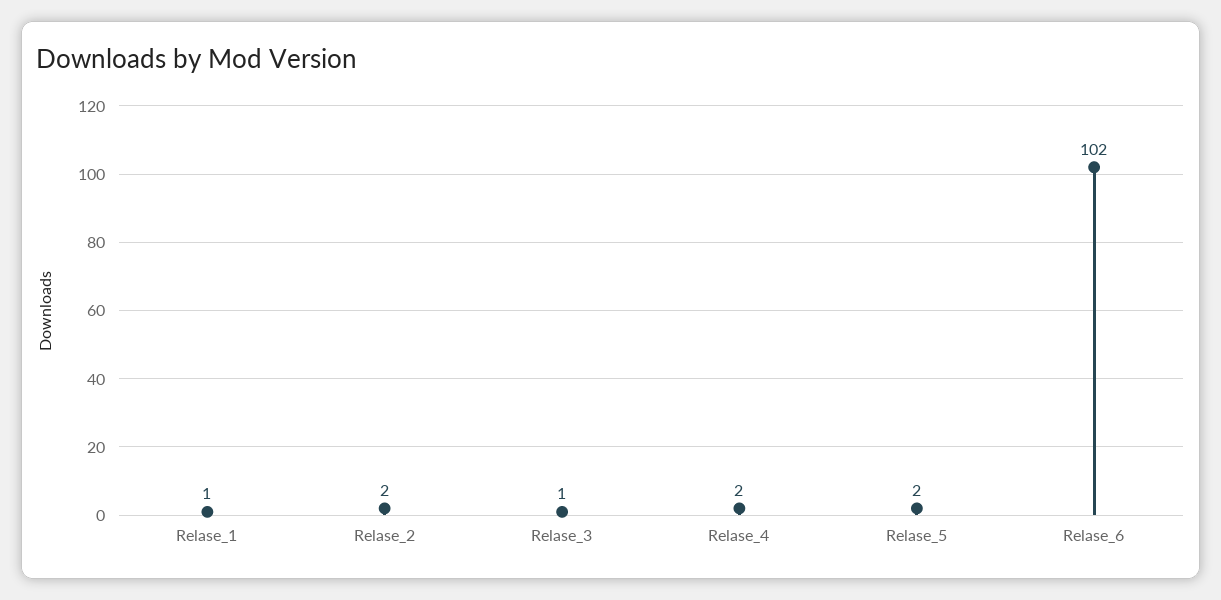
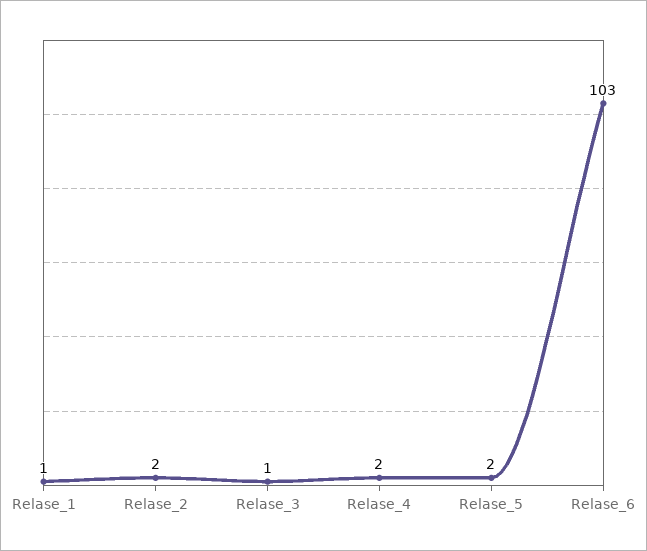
Relase_6: 102 -> 103

